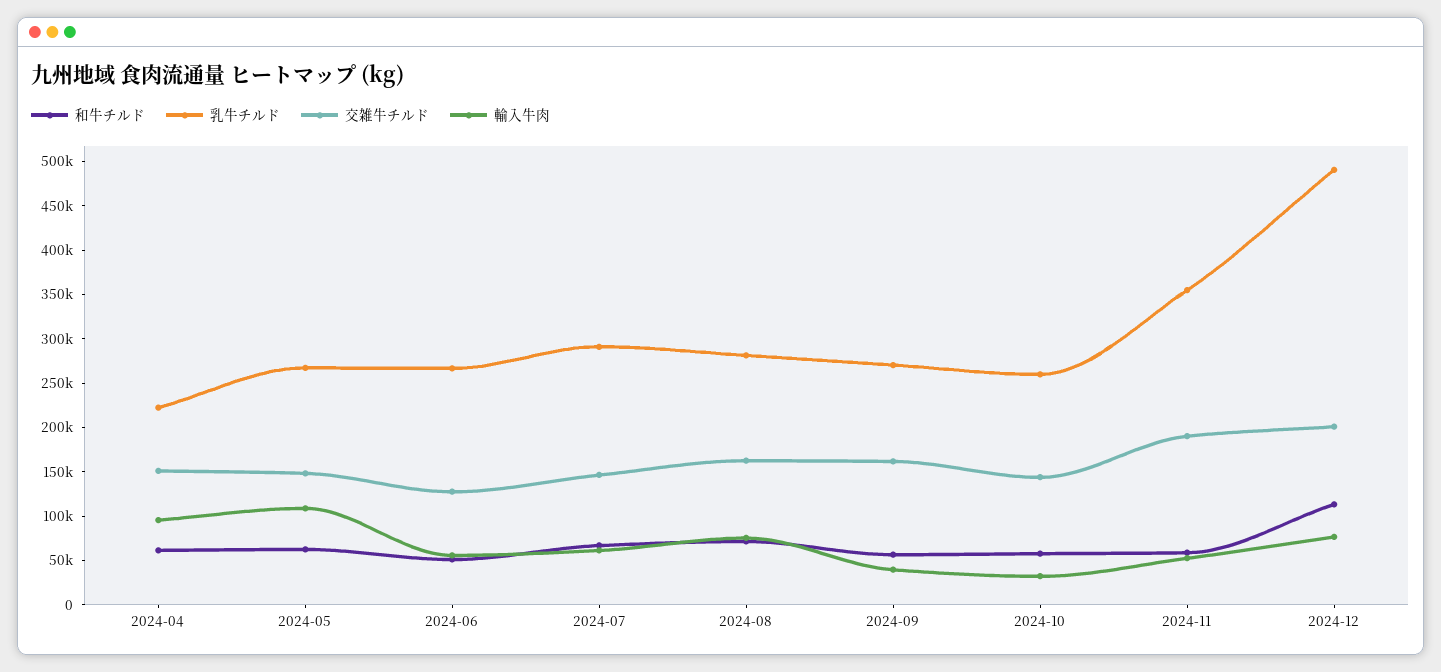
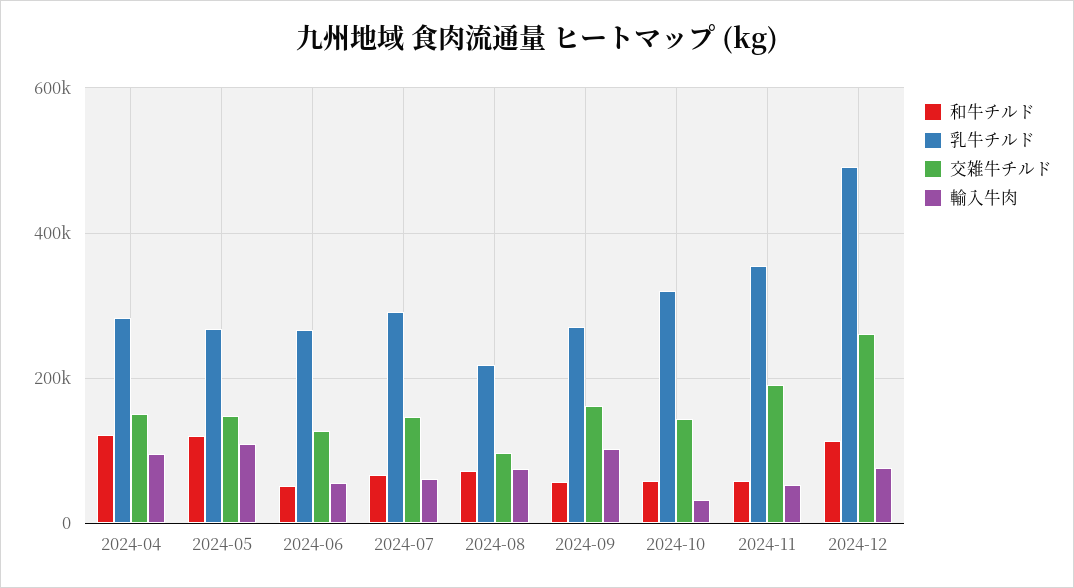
和牛チルド, 2024-04: 60000 -> 120000
乳牛チルド, 2024-04: 220000 -> 280000
和牛チルド, 2024-05: 60000 -> 120000
乳牛チルド, 2024-08: 280000 -> 220000
交雑牛チルド, 2024-08: 160000 -> 100000
輸入牛肉, 2024-09: 40000 -> 100000
乳牛チルド, 2024-10: 260000 -> 320000
交雑牛チルド, 2024-12: 200000 -> 260000

